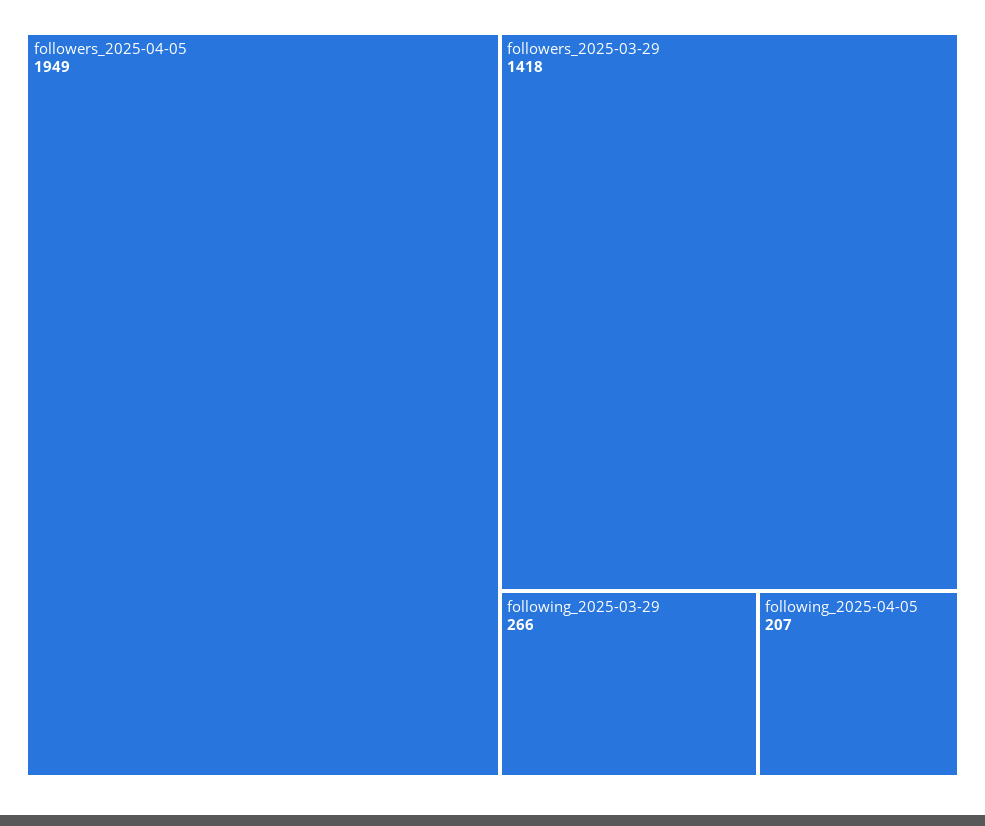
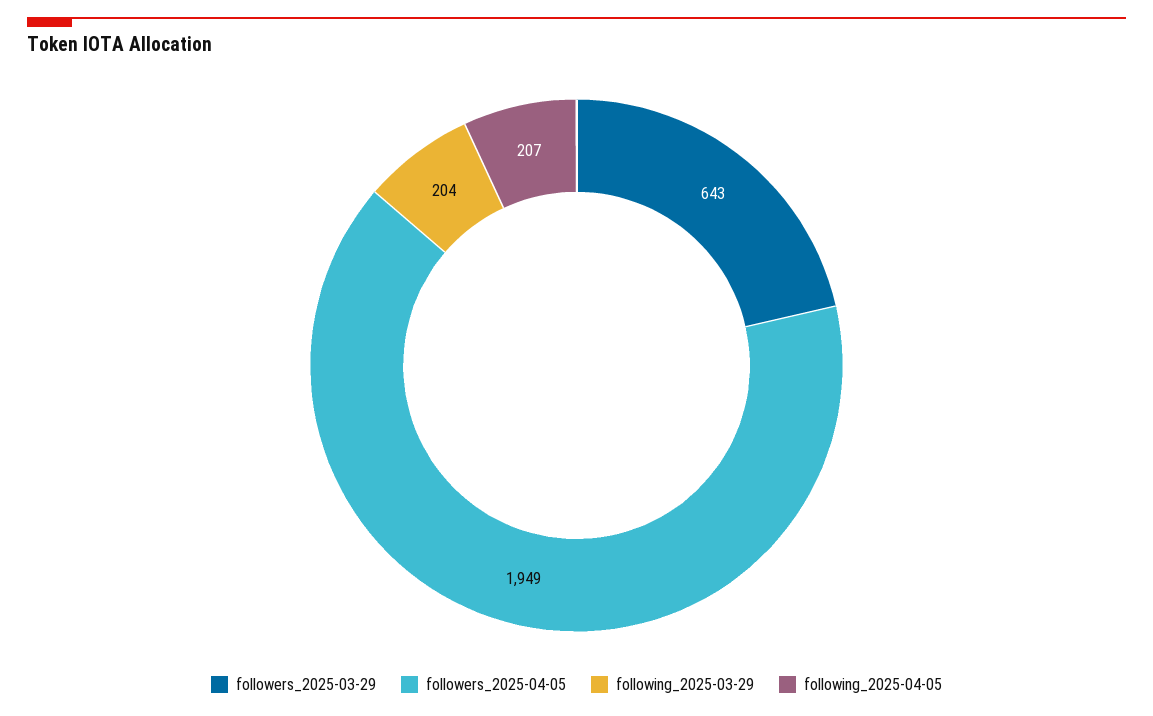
followers_2025-03-29: 1418 -> 643
following_2025-03-29: 266 -> 204

